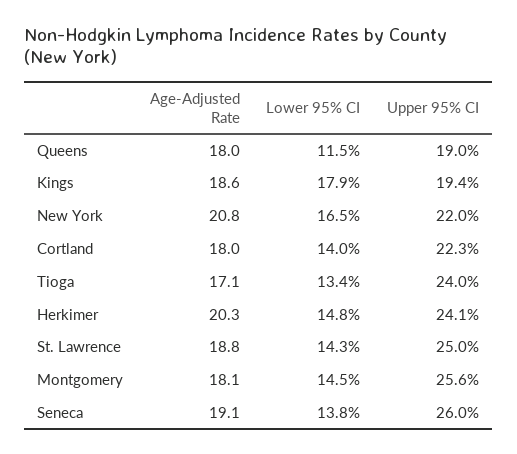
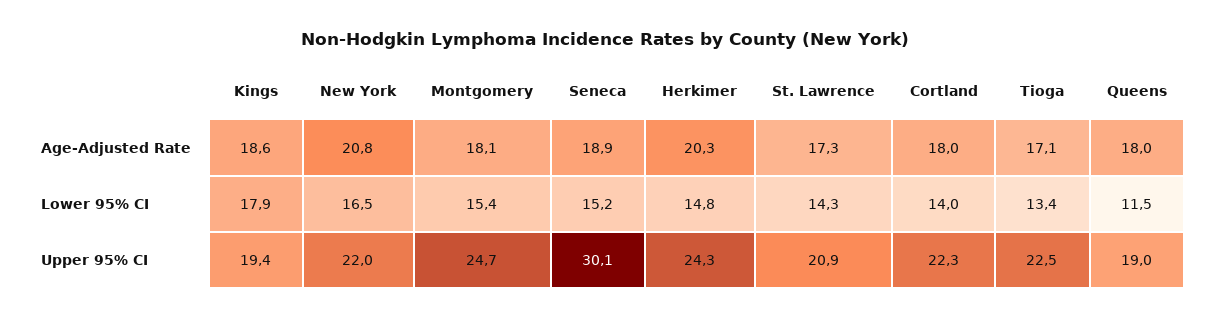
Upper 95% CI, Tioga: 24 -> 22.5
Upper 95% CI, Herkimer: 24.1 -> 24.3
Age-Adjusted Rate, St. Lawrence: 18.8 -> 17.3
Upper 95% CI, St. Lawrence: 25 -> 20.9
Lower 95% CI, Montgomery: 14.5 -> 15.4
Upper 95% CI, Montgomery: 25.6 -> 24.7
Age-Adjusted Rate, Seneca: 19.1 -> 18.9
Lower 95% CI, Seneca: 13.8 -> 15.2
Upper 95% CI, Seneca: 26 -> 30.1

